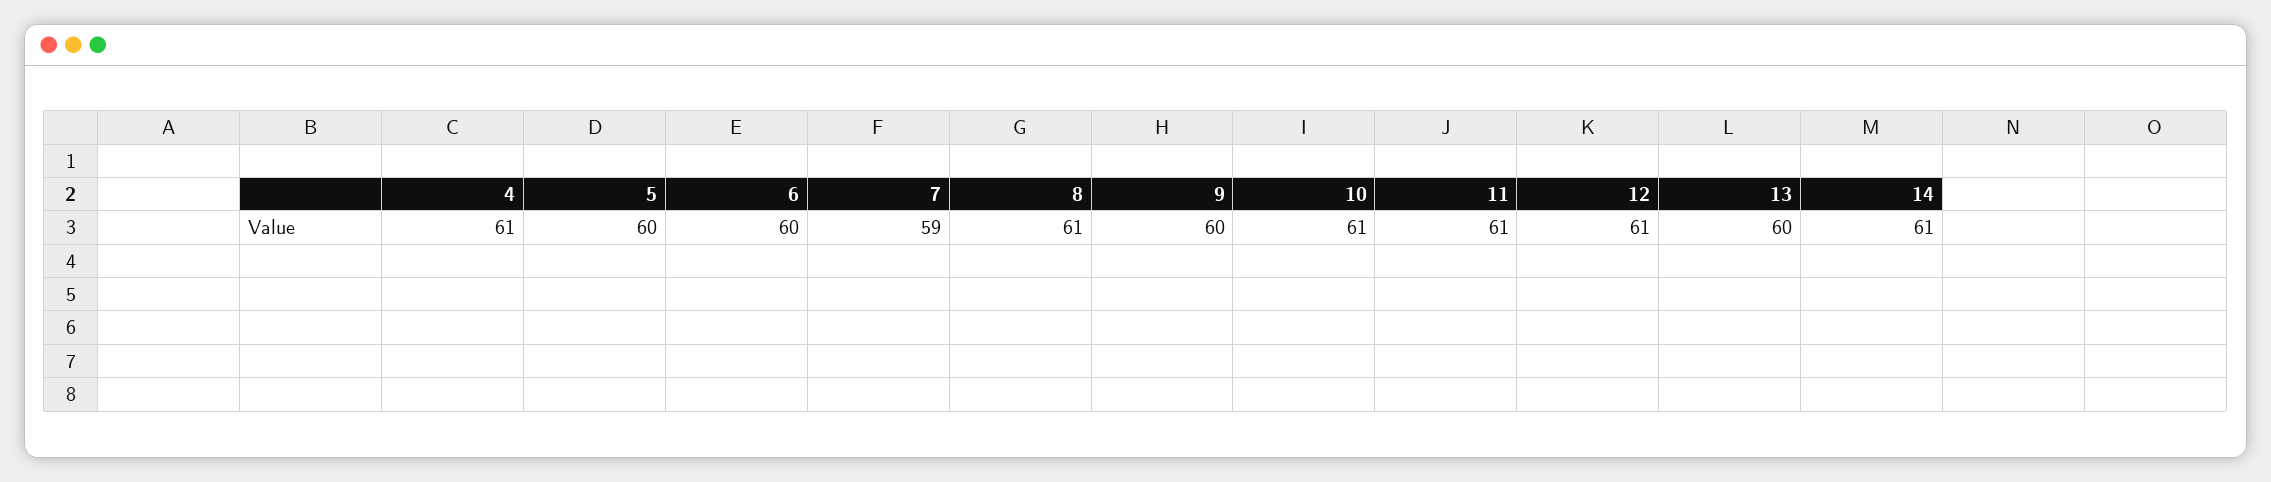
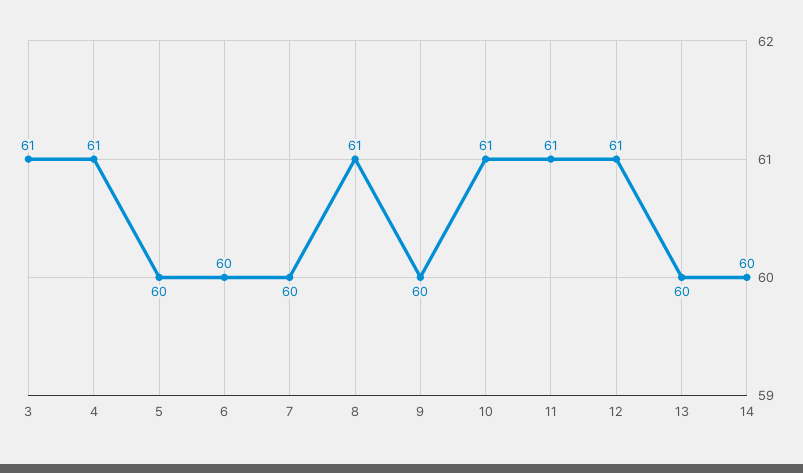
7: 59 -> 60
14: 61 -> 60
3: none -> 61

